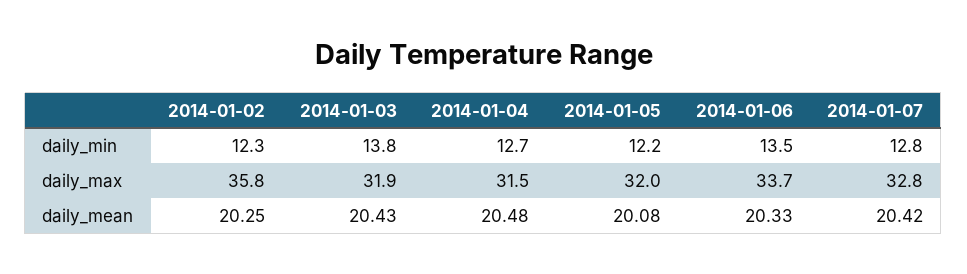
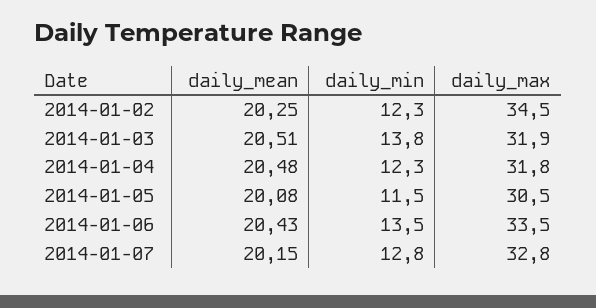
2014-01-04, daily_min: 12.7 -> 12.3
2014-01-05, daily_min: 12.2 -> 11.5
2014-01-02, daily_max: 35.8 -> 34.5
2014-01-04, daily_max: 31.5 -> 31.8
2014-01-05, daily_max: 32 -> 30.5
2014-01-06, daily_max: 33.7 -> 33.5
2014-01-03, daily_mean: 20.43 -> 20.51
2014-01-06, daily_mean: 20.33 -> 20.43
2014-01-07, daily_mean: 20.42 -> 20.15

